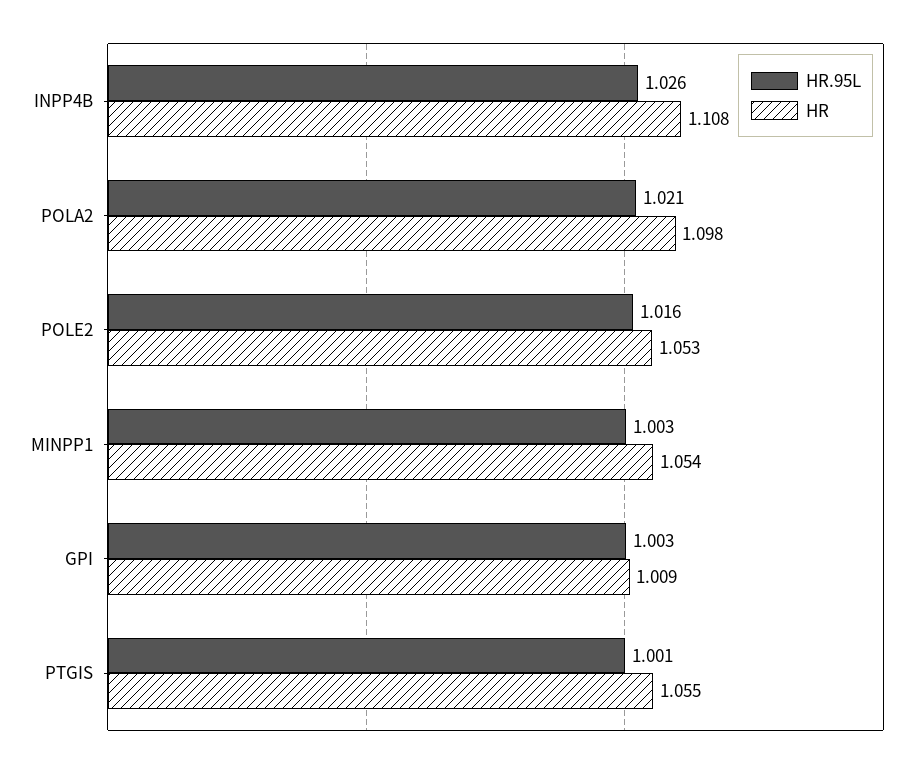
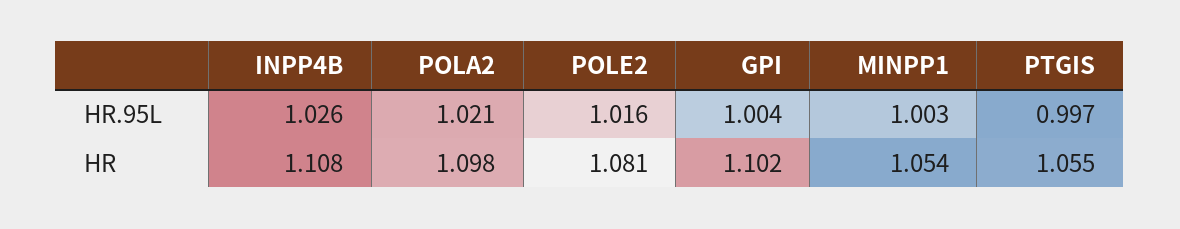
HR, POLE2: 1.053 -> 1.081
HR.95L, GPI: 1.003 -> 1.004
HR, GPI: 1.009 -> 1.102
HR.95L, PTGIS: 1.001 -> 0.997

